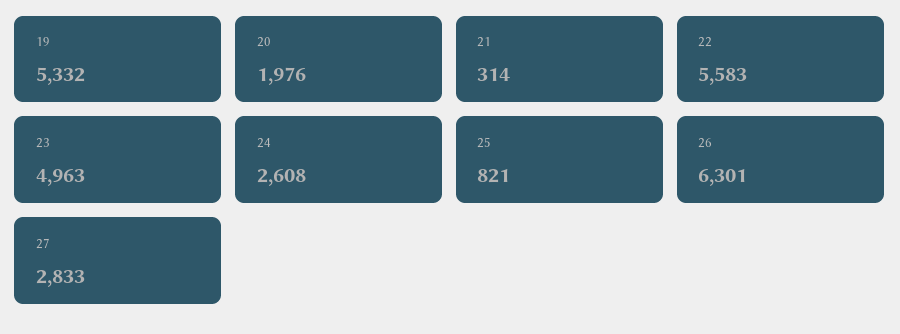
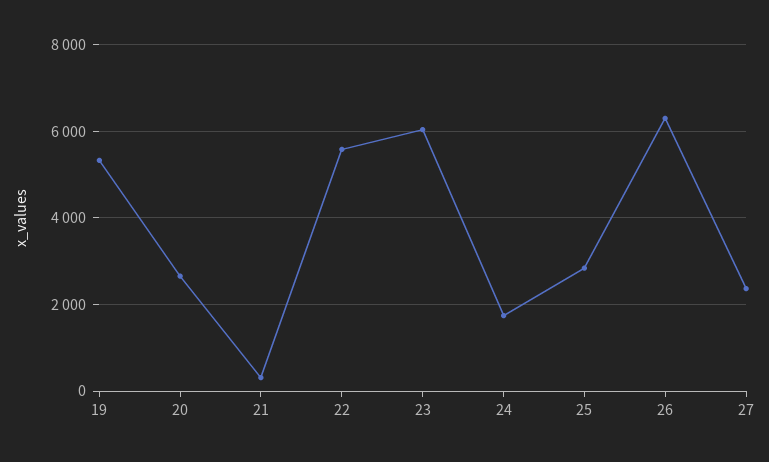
20: 1976 -> 2600
23: 4963 -> 6000
24: 2608 -> 1800
25: 821 -> 2800
27: 2833 -> 2400

